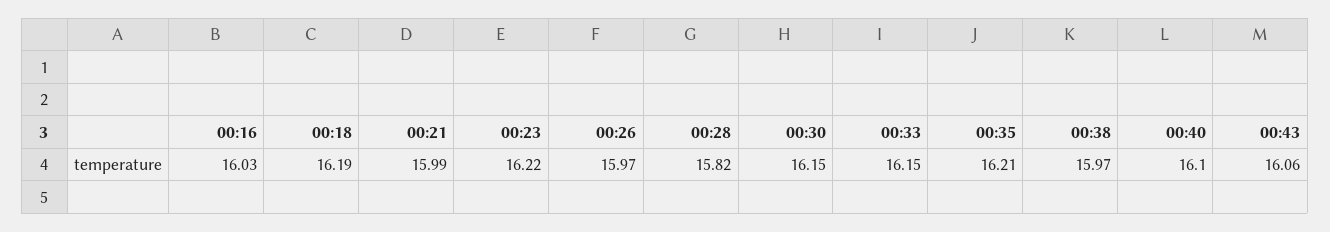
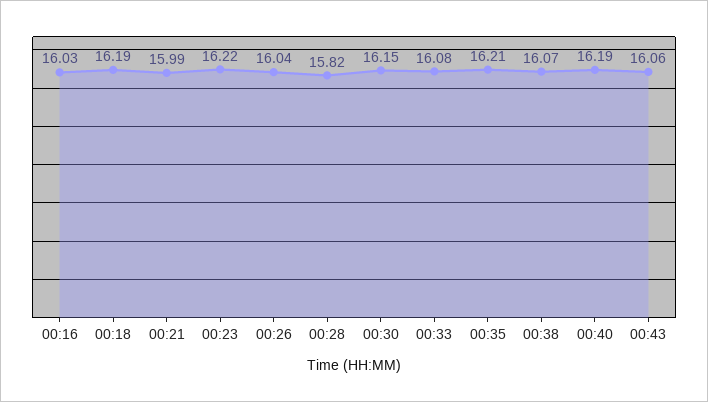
00:26: 15.97 -> 16.04
00:33: 16.15 -> 16.08
00:38: 15.97 -> 16.07
00:40: 16.1 -> 16.19

